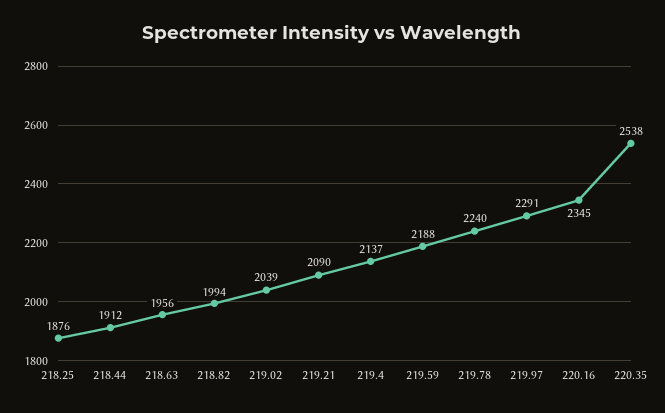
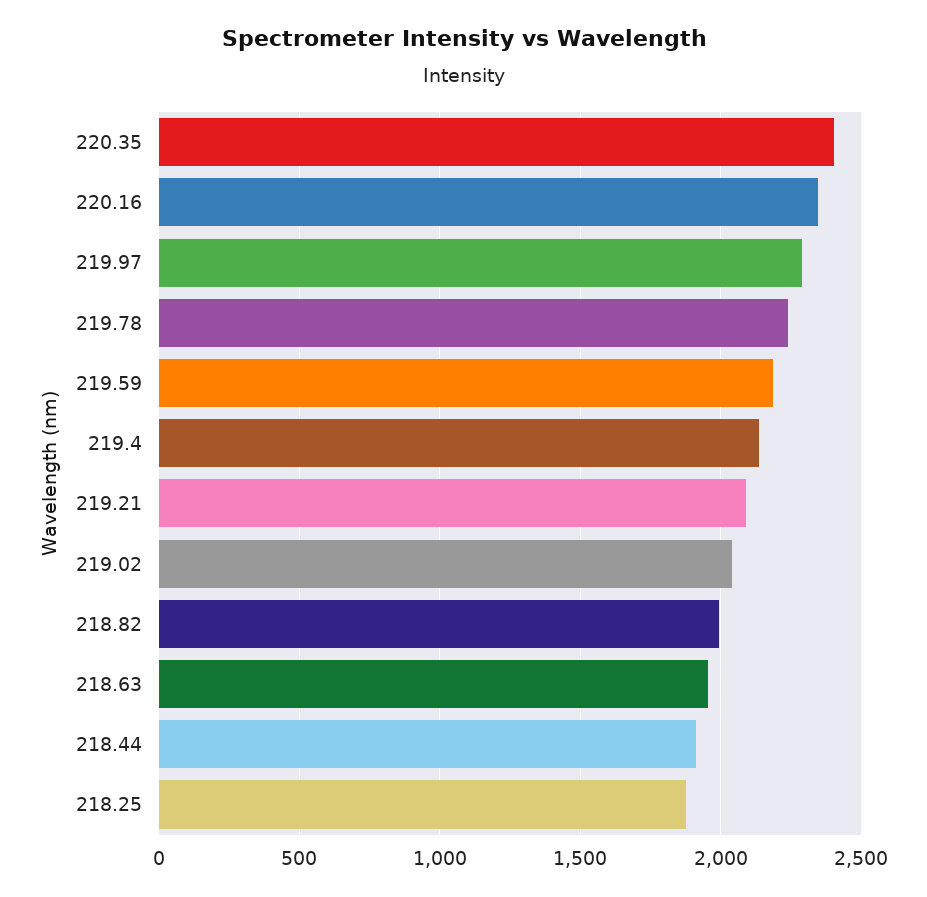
220.35: 2538 -> 2400

